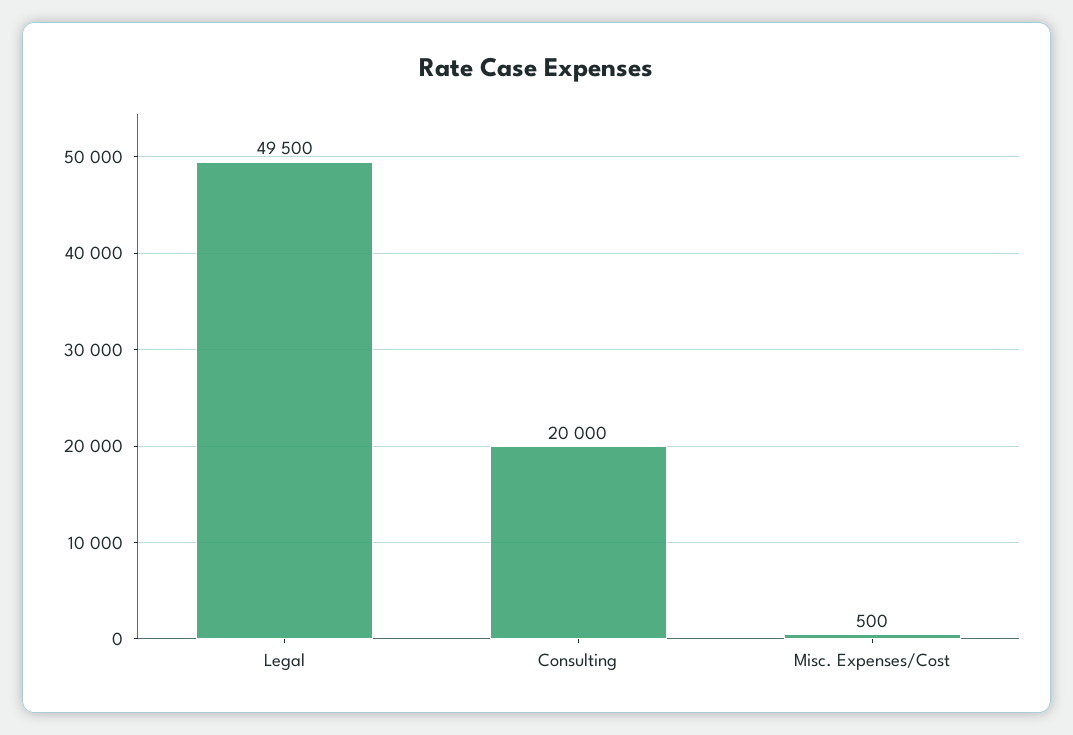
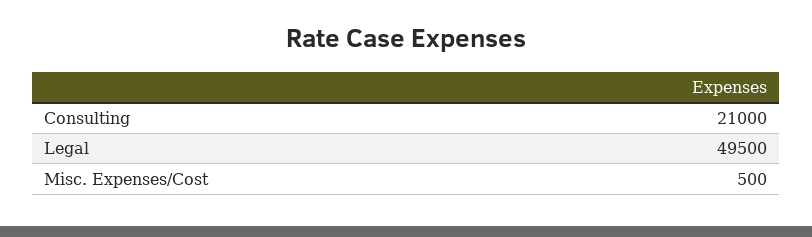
Consulting: 20000 -> 21000

